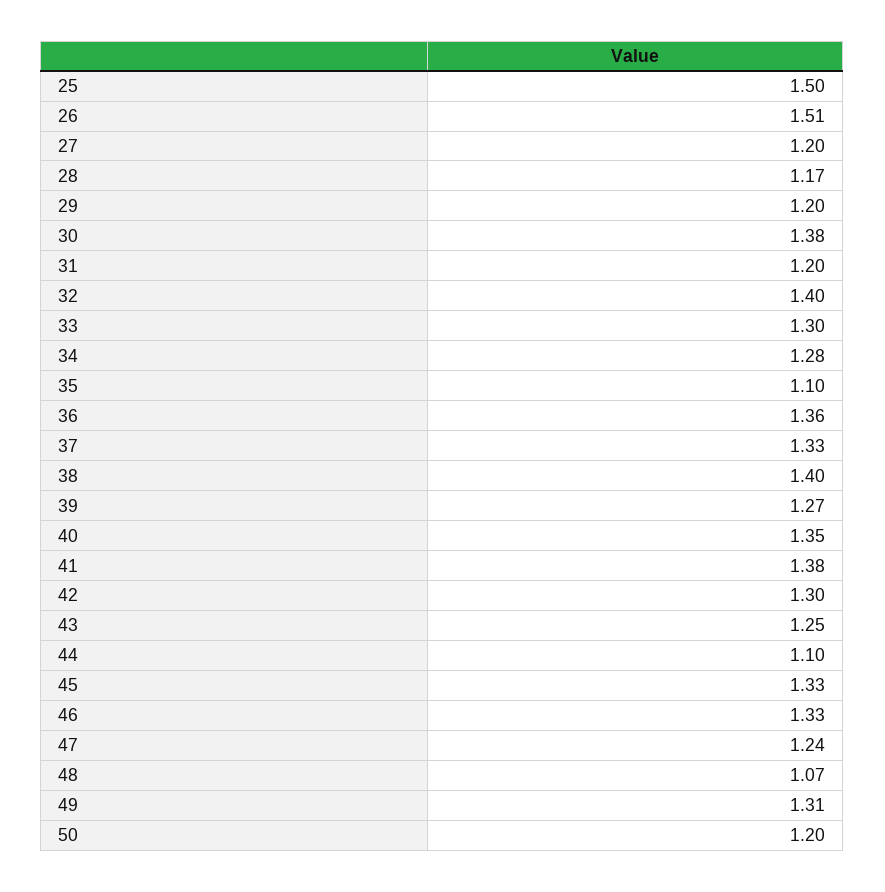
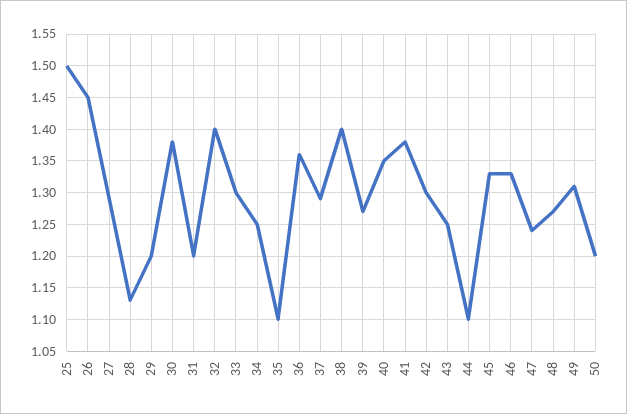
26: 1.51 -> 1.45
27: 1.2 -> 1.29
28: 1.17 -> 1.13
34: 1.28 -> 1.25
37: 1.33 -> 1.29
48: 1.07 -> 1.27

